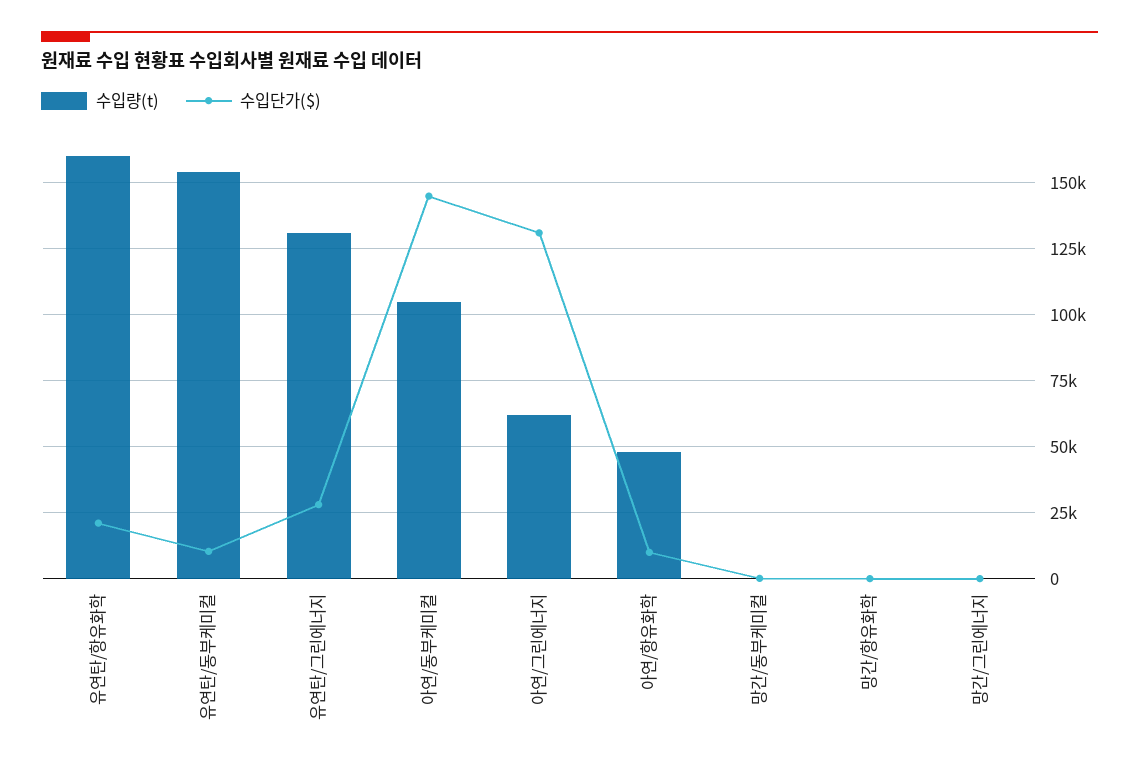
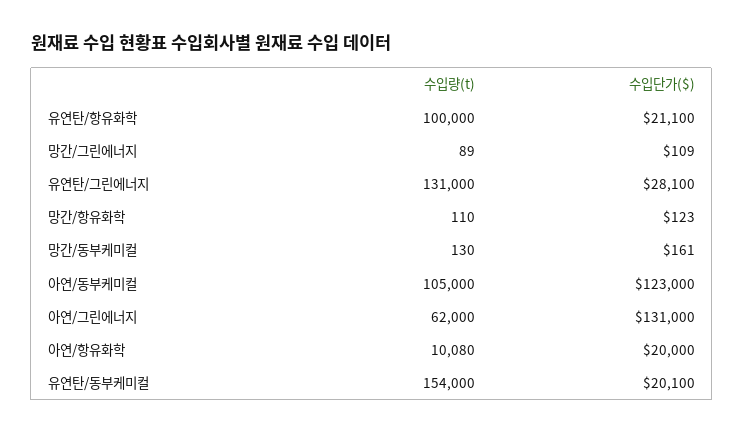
수입량(t), 유연탄/항유화학: 160000 -> 100000
수입단가($), 유연탄/동부케미컬: 10000 -> 20100
수입단가($), 아연/동부케미컬: 145000 -> 123000
수입량(t), 아연/항유화학: 47500 -> 10080
수입단가($), 아연/항유화학: 10000 -> 20000

